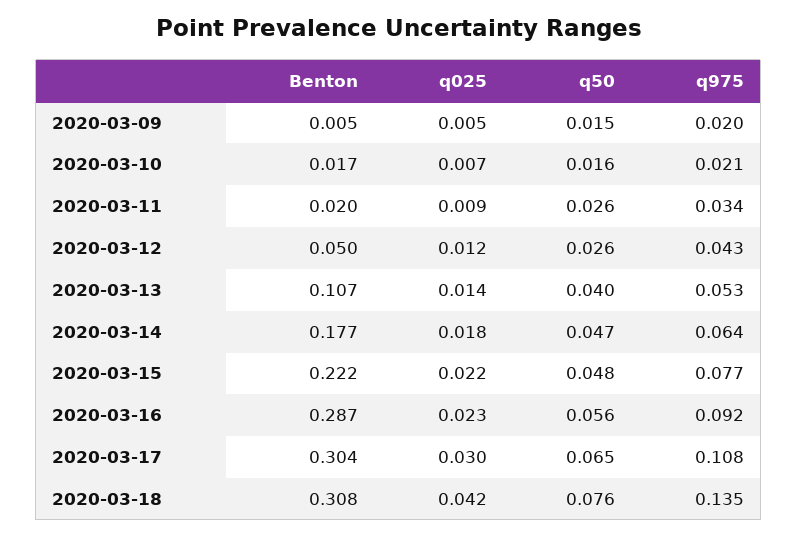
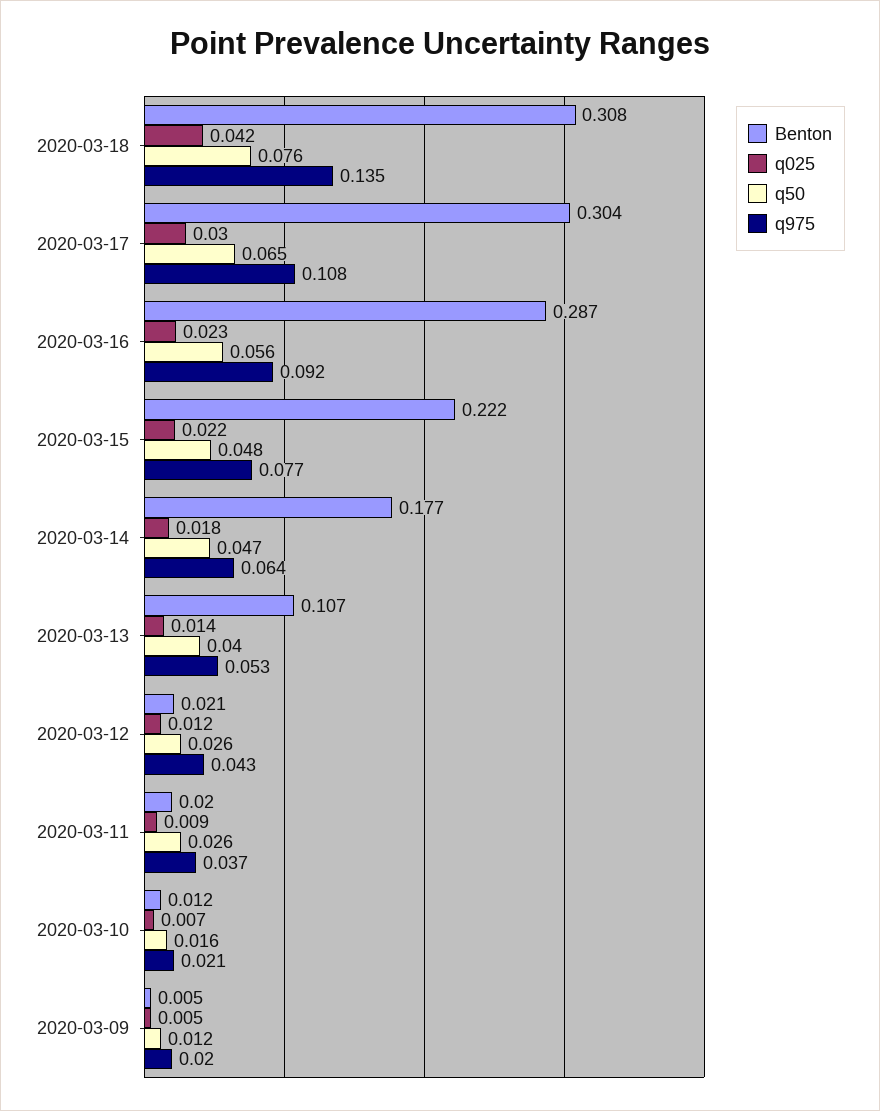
q50, 2020-03-09: 0.015 -> 0.012
Benton, 2020-03-10: 0.017 -> 0.012
q975, 2020-03-11: 0.034 -> 0.037
Benton, 2020-03-12: 0.05 -> 0.021

